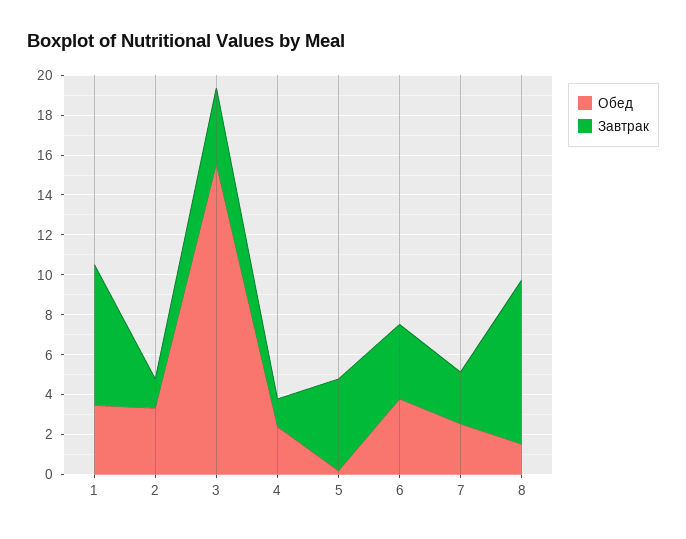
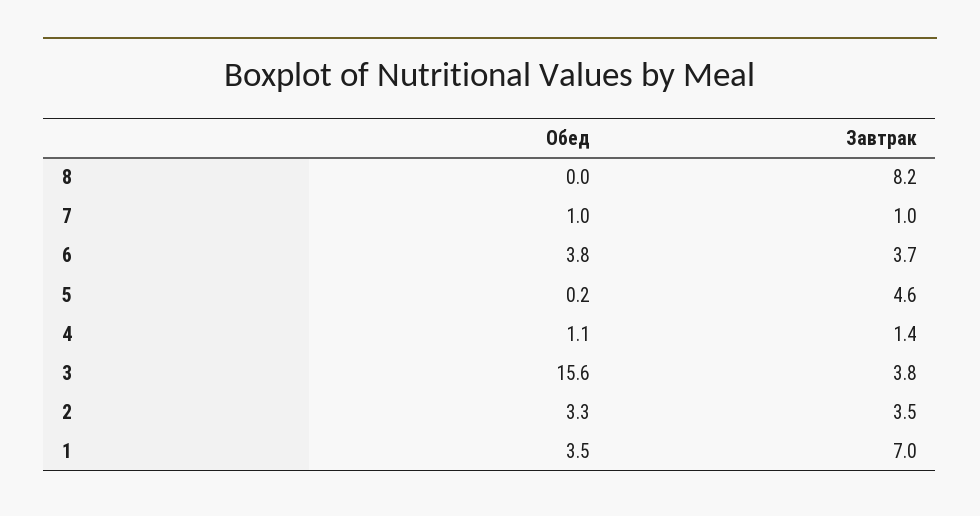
Завтрак, 2: 1.5 -> 3.5
Обед, 4: 2.5 -> 1.1
Обед, 7: 2.5 -> 1
Завтрак, 7: 2.5 -> 1
Обед, 8: 1.5 -> 0

